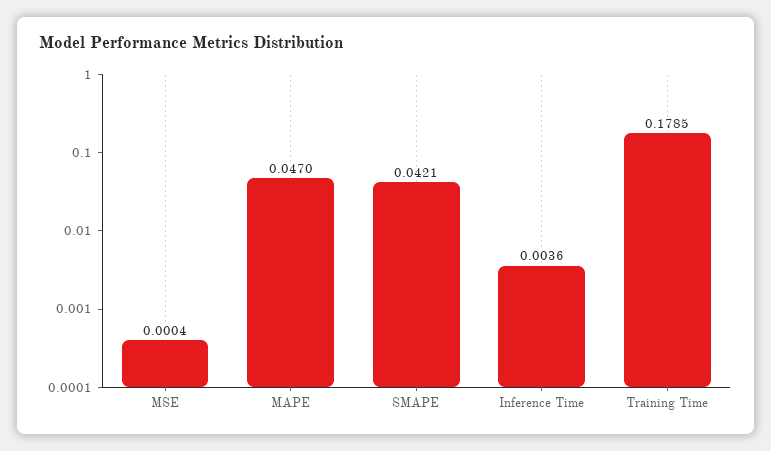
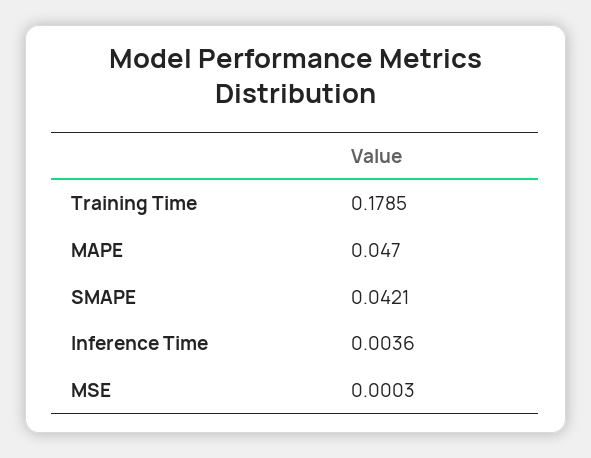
MSE: 0.0004 -> 0.0003

